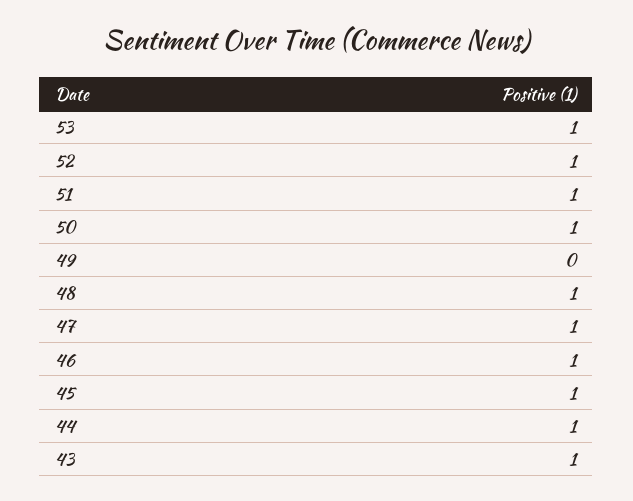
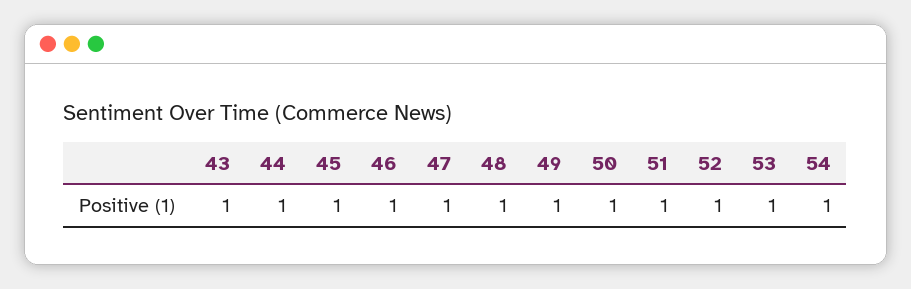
49: 0 -> 1
54: none -> 1

